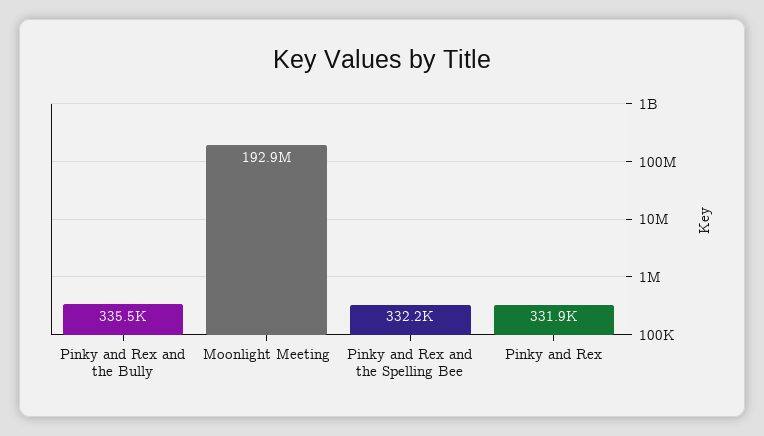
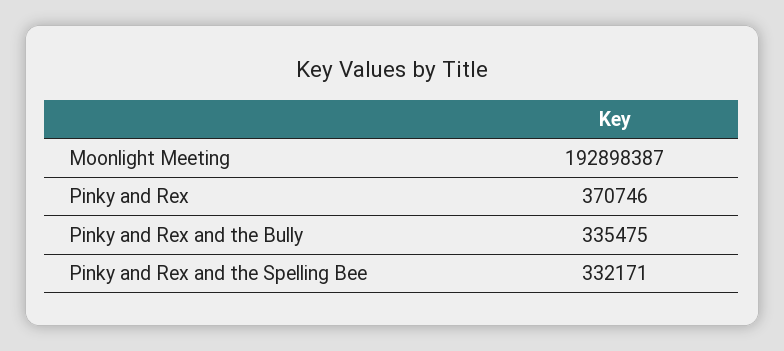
Pinky and Rex: 331900 -> 370746

